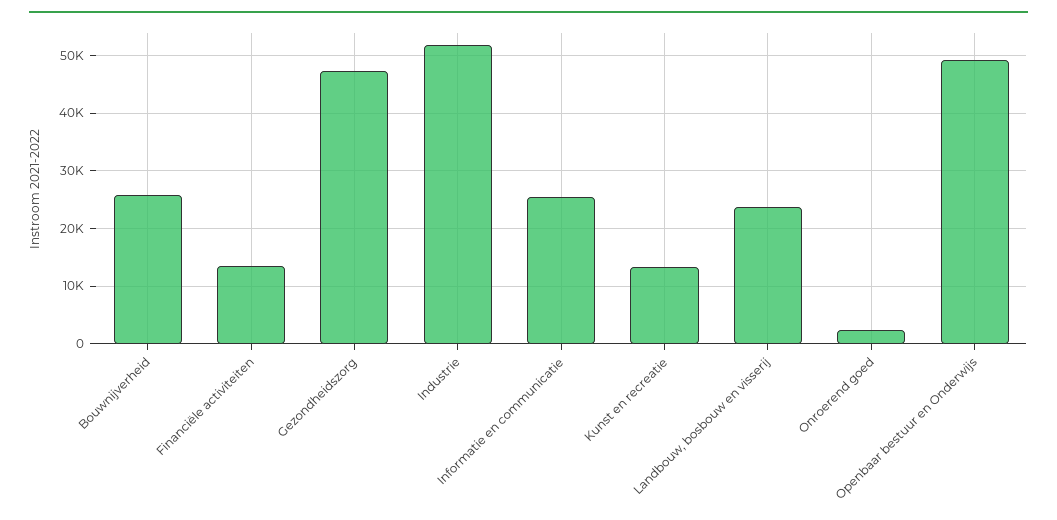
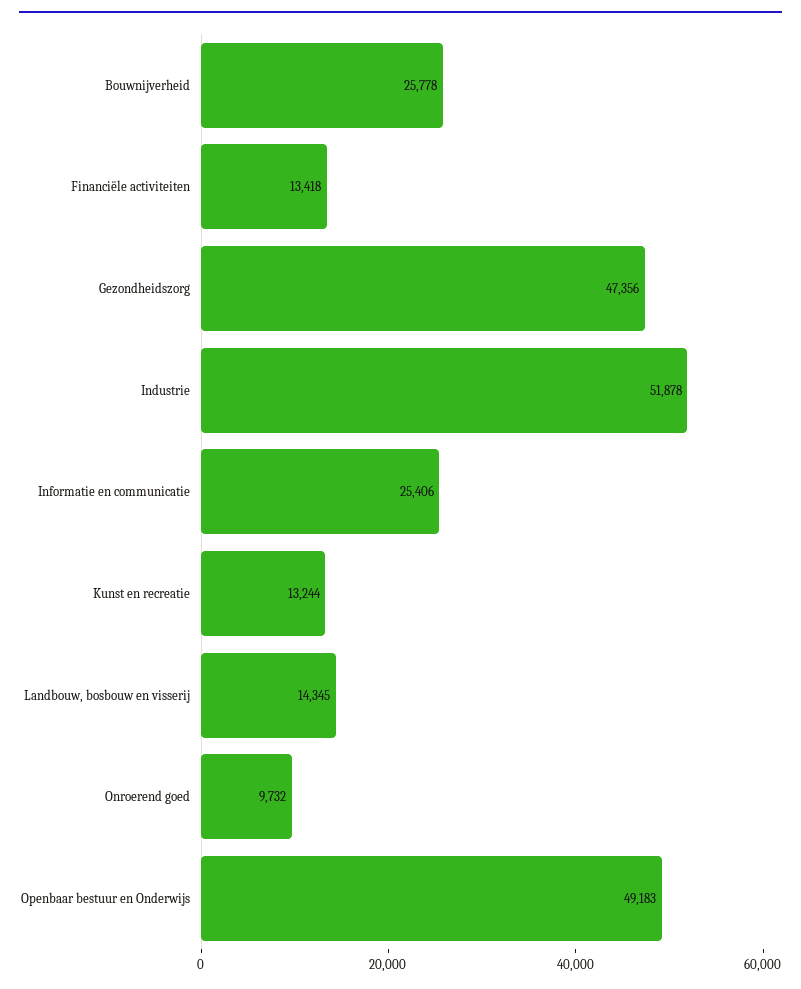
Landbouw, bosbouw en visserij: 24000 -> 14345
Onroerend goed: 2000 -> 9732

